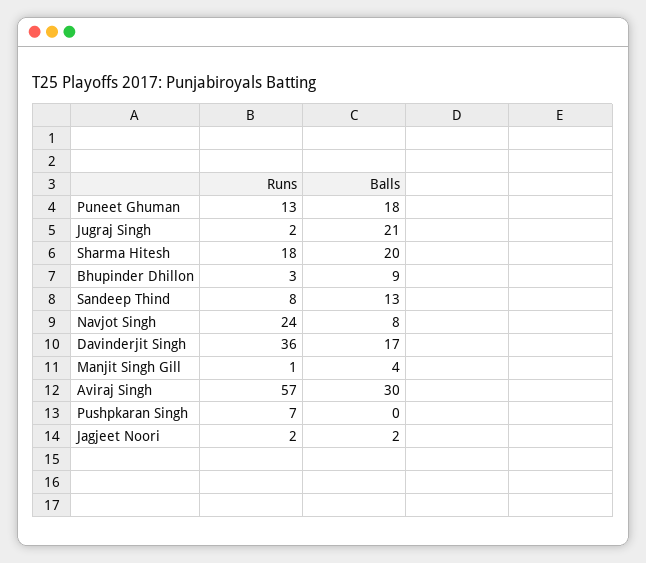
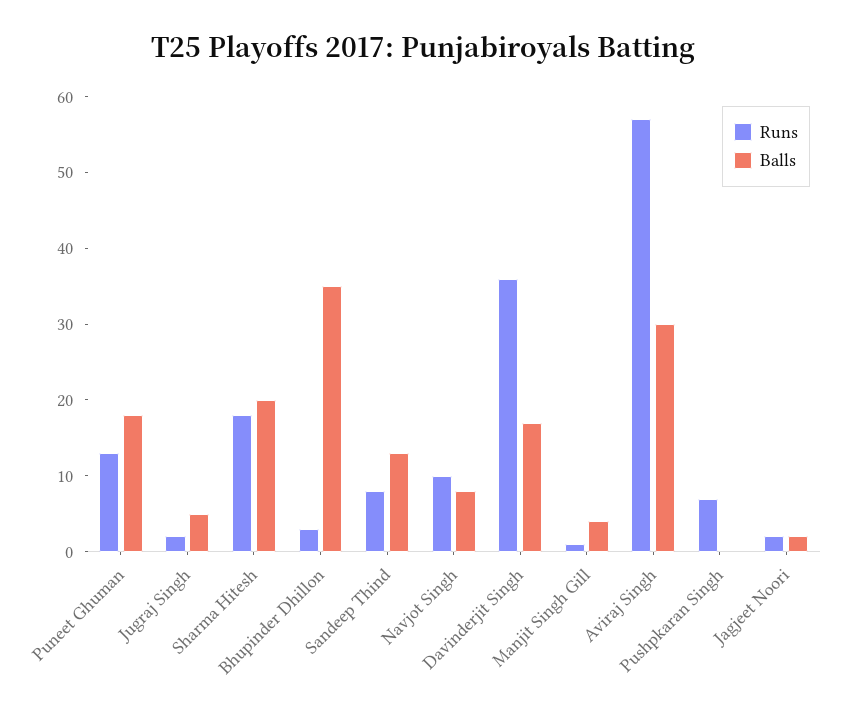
Balls, Jugraj Singh: 21 -> 5
Balls, Bhupinder Dhillon: 9 -> 35
Runs, Navjot Singh: 24 -> 10

